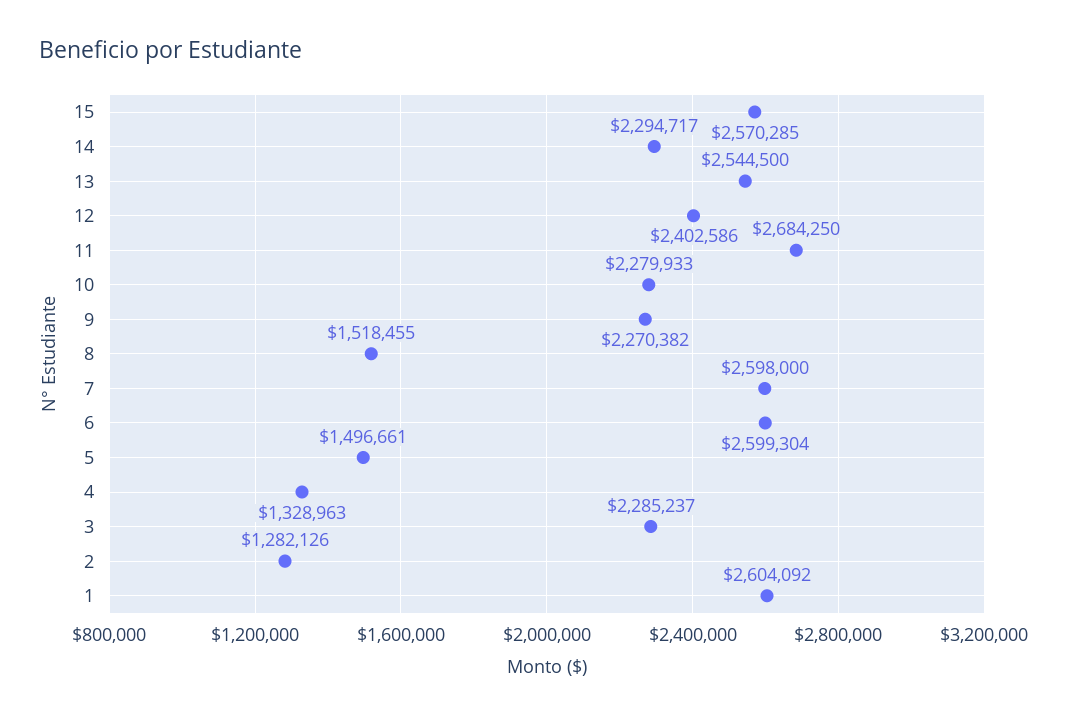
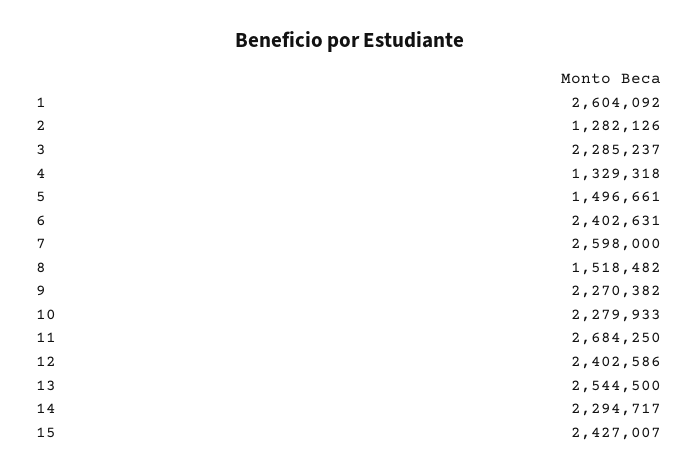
15: 2570285 -> 2427007
8: 1518455 -> 1518482
6: 2599304 -> 2402631
4: 1328963 -> 1329318

